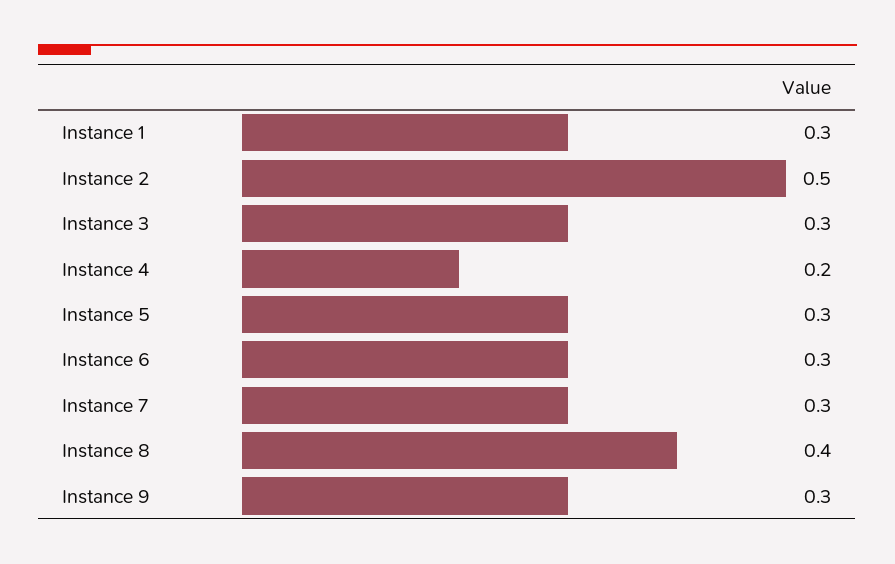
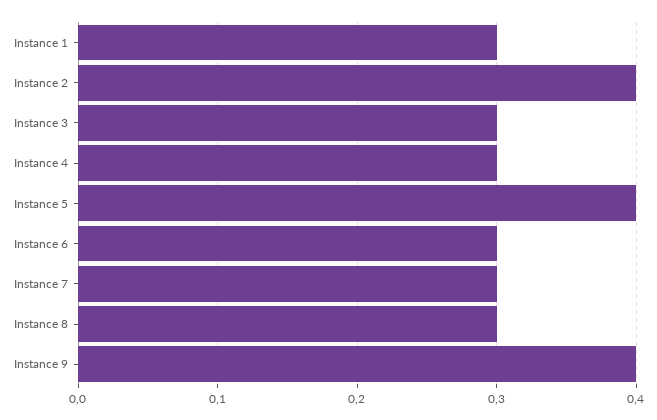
Instance 2: 0.5 -> 0.4
Instance 4: 0.2 -> 0.3
Instance 5: 0.3 -> 0.4
Instance 8: 0.4 -> 0.3
Instance 9: 0.3 -> 0.4

